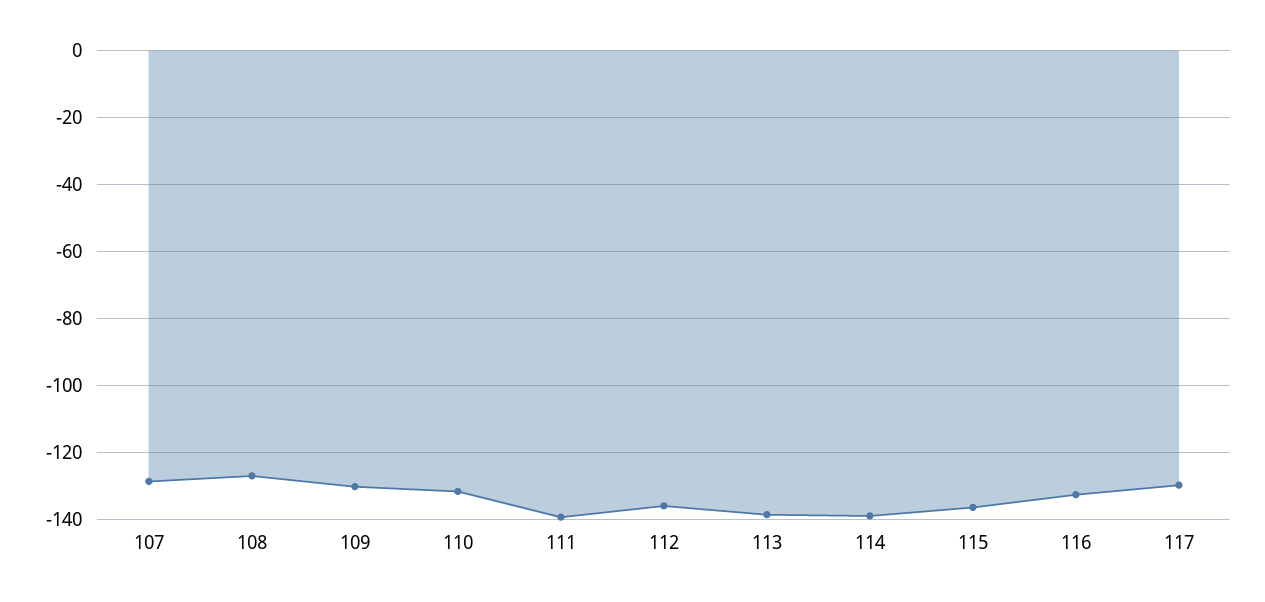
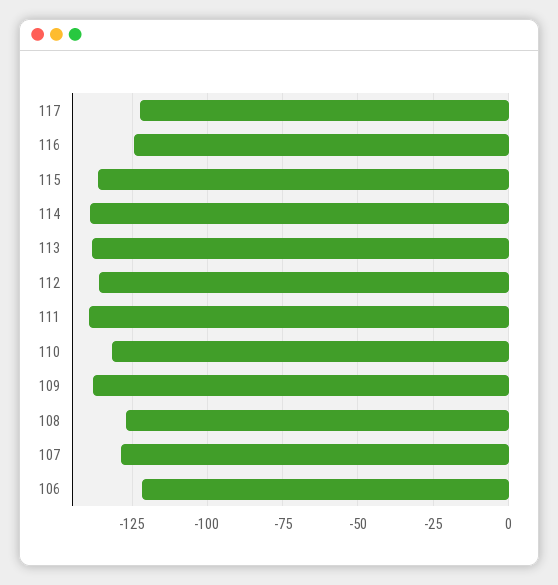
109: -130 -> -137.5
116: -132 -> -125
117: -130 -> -122.5
106: none -> -122.5

